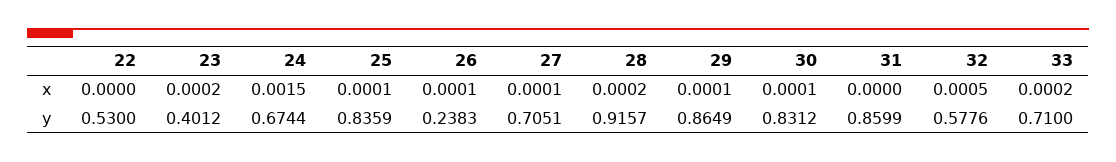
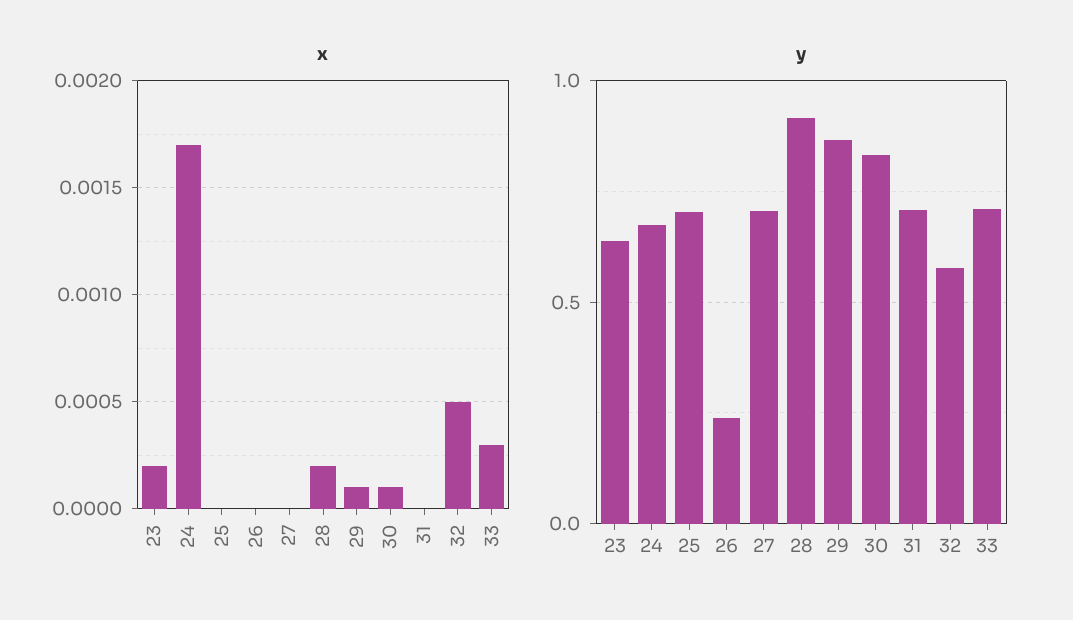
x, 22: 0 -> none
x, 24: 0.0015 -> 0.0017
x, 25: 0.0001 -> 0
x, 26: 0.0001 -> 0
x, 27: 0.0001 -> 0
x, 33: 0.0002 -> 0.0003
y, 22: 0.53 -> none
y, 23: 0.4012 -> 0.65
y, 25: 0.8359 -> 0.7
y, 31: 0.8599 -> 0.7

